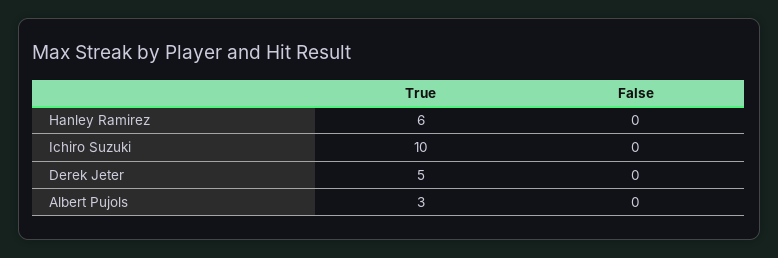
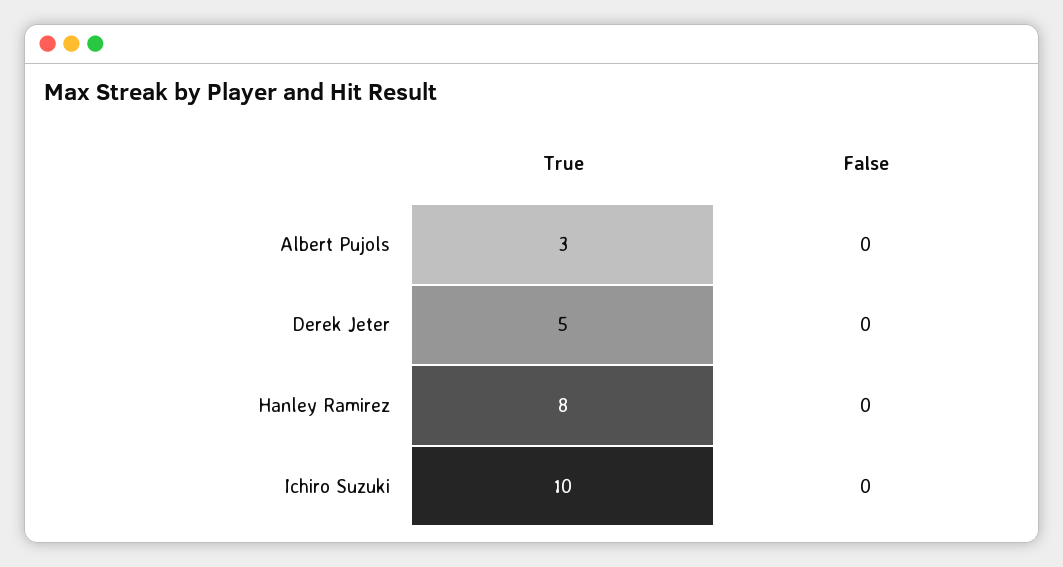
True, Hanley Ramirez: 6 -> 8

